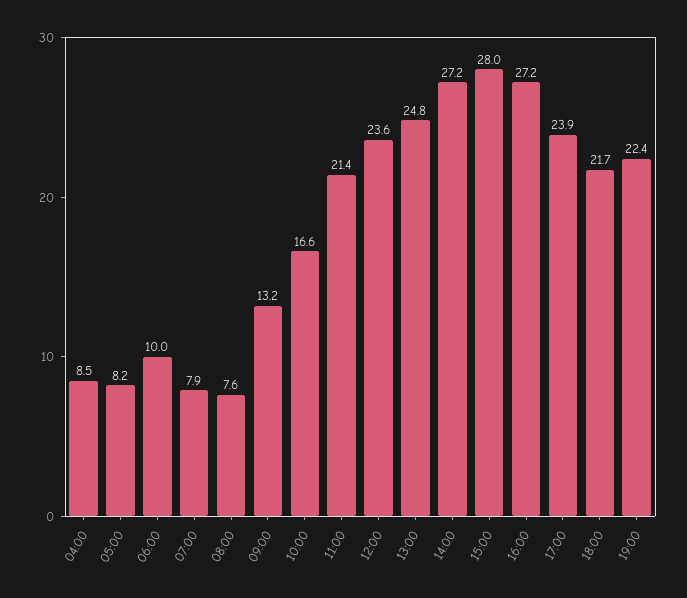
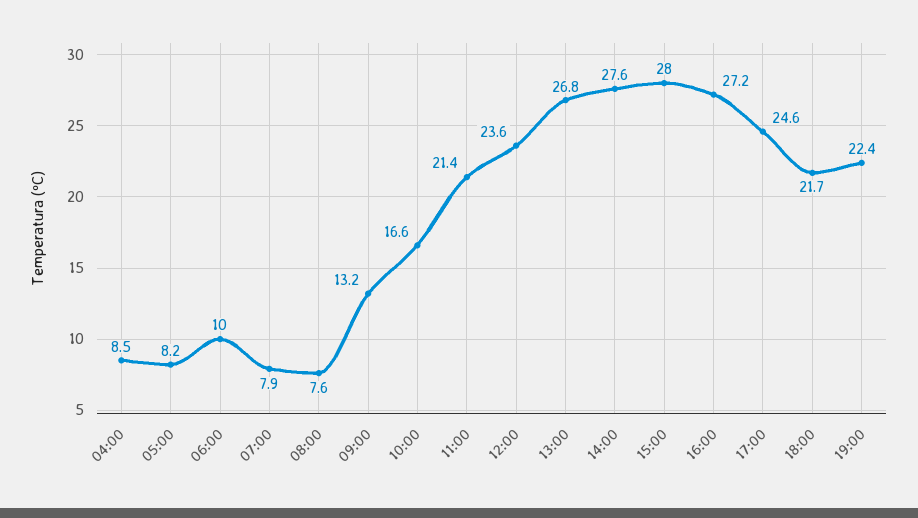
13:00: 24.8 -> 26.8
14:00: 27.2 -> 27.6
17:00: 23.9 -> 24.6

